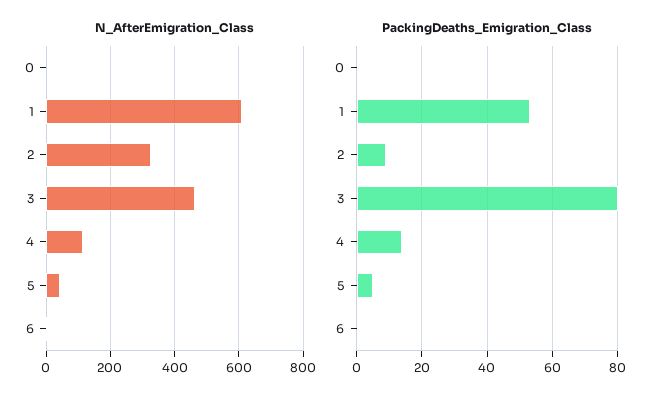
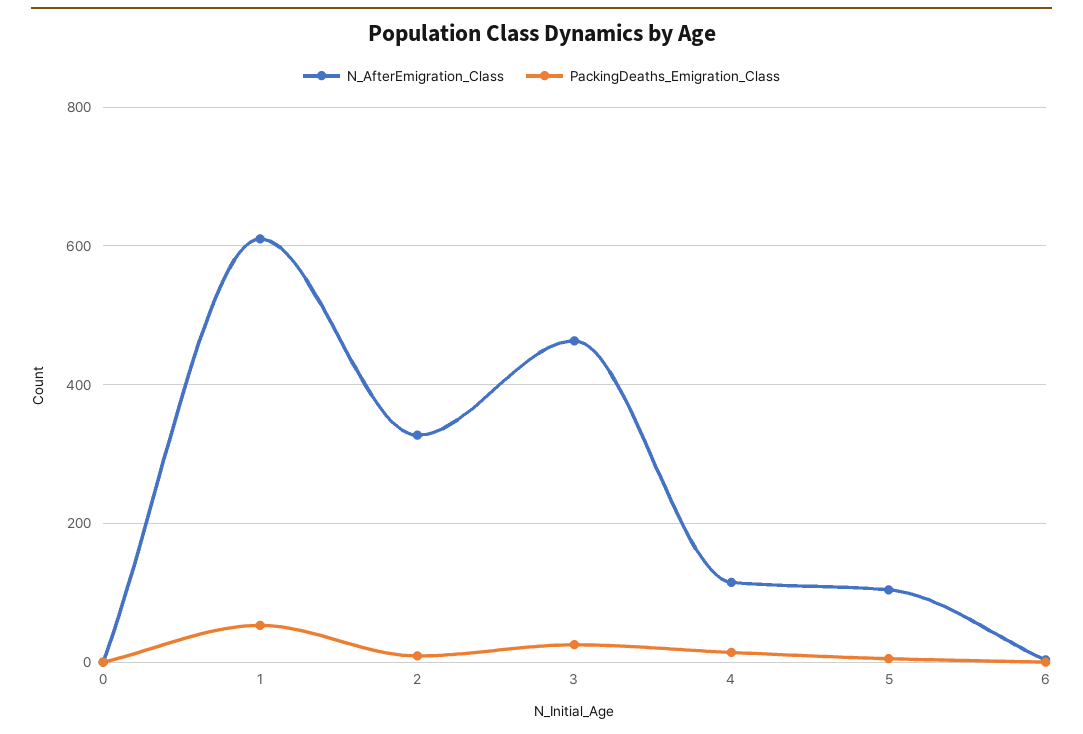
N_AfterEmigration_Class, 5: 40 -> 100
PackingDeaths_Emigration_Class, 3: 80 -> 20

